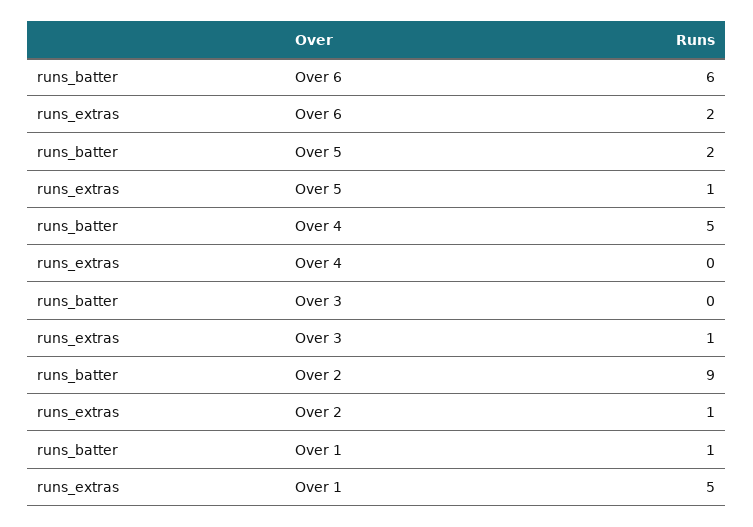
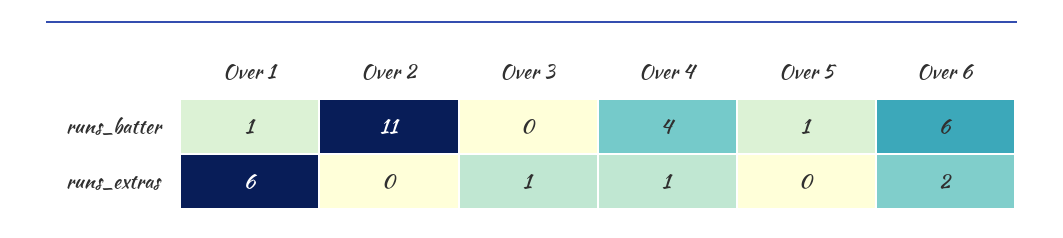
runs_batter, Over 5: 2 -> 1
runs_extras, Over 5: 1 -> 0
runs_batter, Over 4: 5 -> 4
runs_extras, Over 4: 0 -> 1
runs_batter, Over 2: 9 -> 11
runs_extras, Over 2: 1 -> 0
runs_extras, Over 1: 5 -> 6

